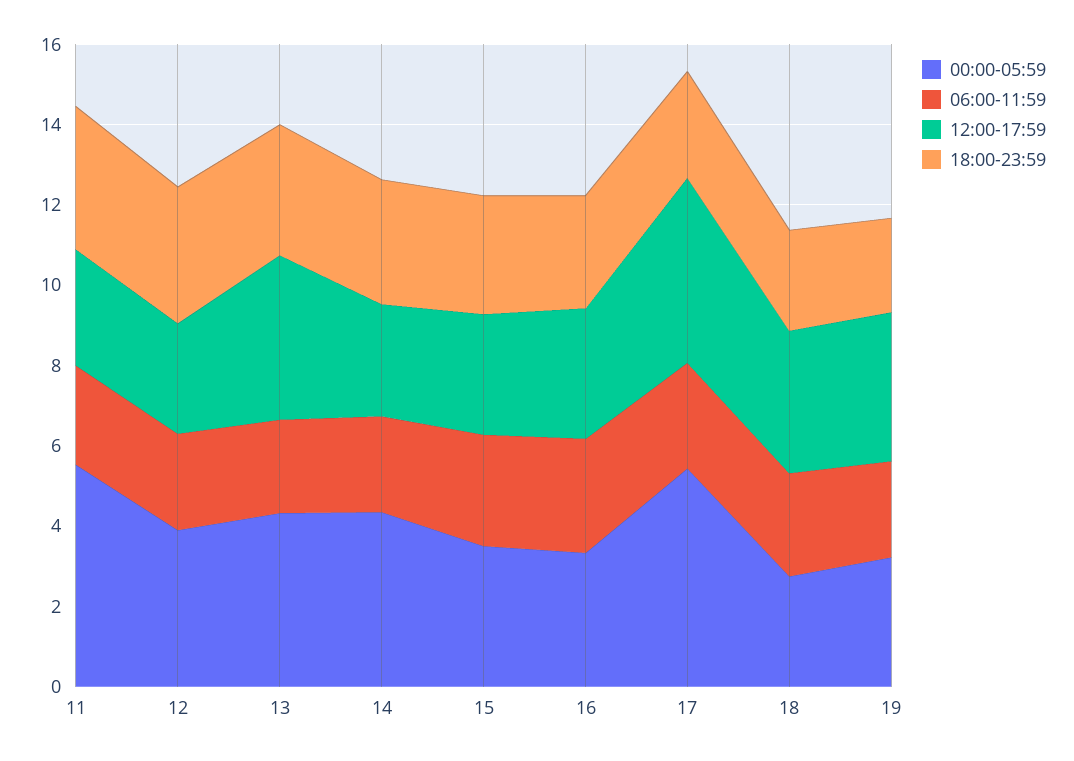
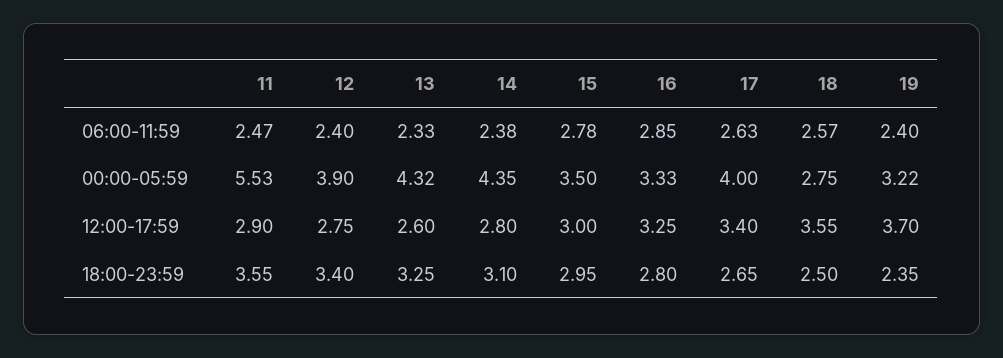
12:00-17:59, 13: 4 -> 2.6
00:00-05:59, 17: 5.5 -> 4
12:00-17:59, 17: 4.5 -> 3.4

